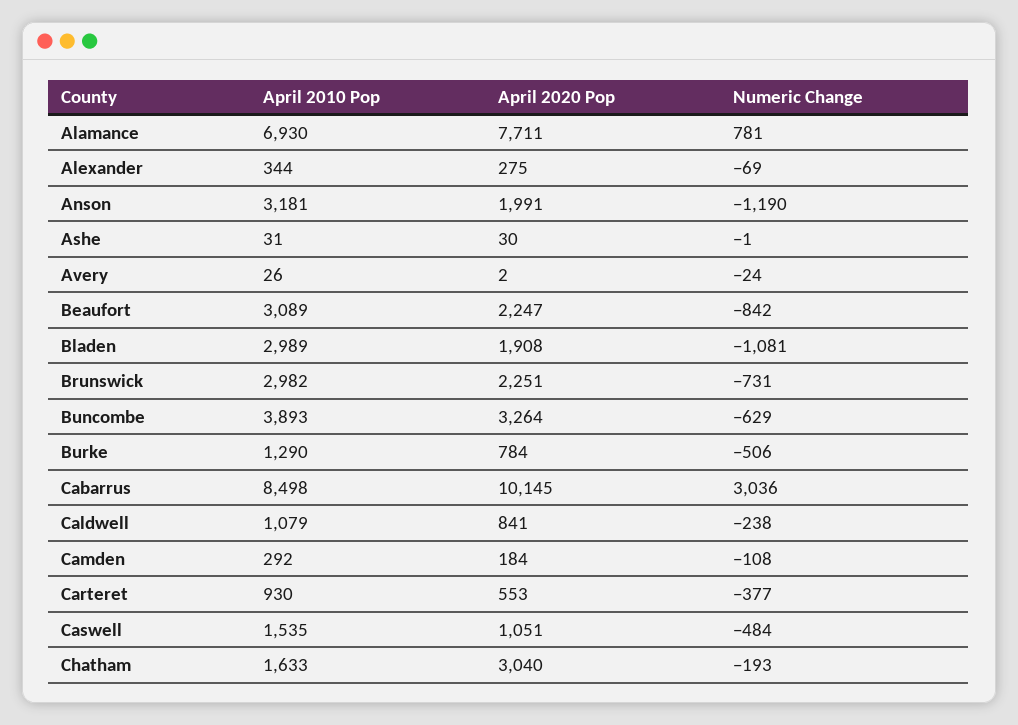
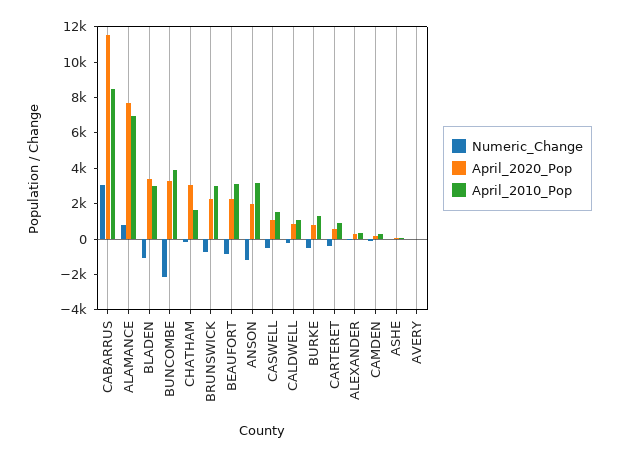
April 2020 Pop, Bladen: 1908 -> 3500
Numeric Change, Buncombe: -629 -> -2000
April 2020 Pop, Cabarrus: 10145 -> 11500

